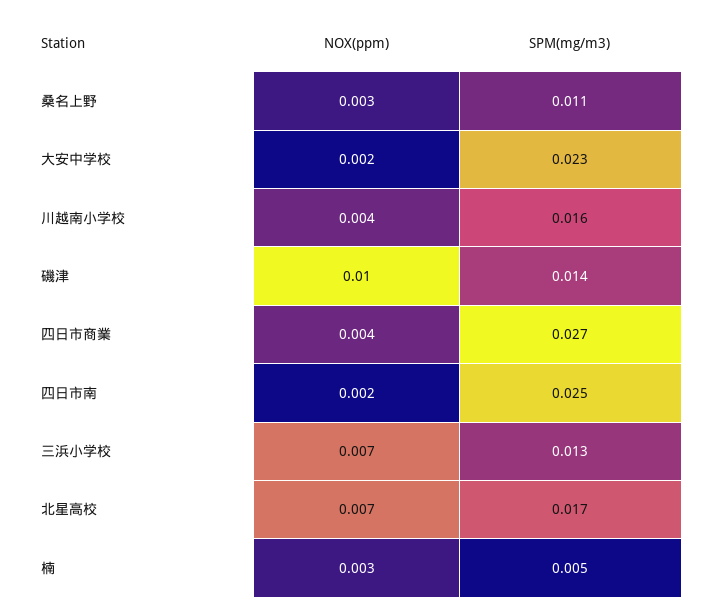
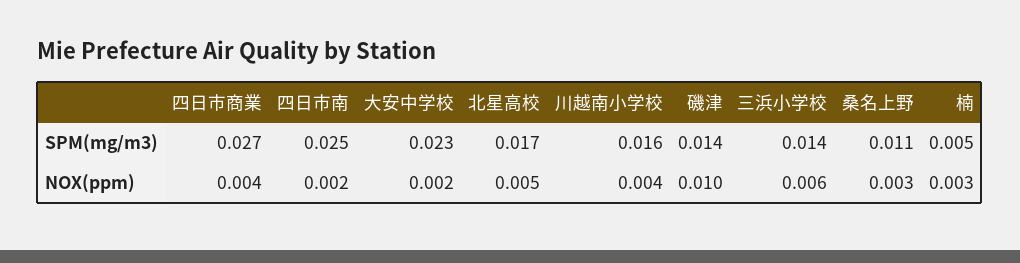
NOX(ppm), 三浜小学校: 0.007 -> 0.006
SPM(mg/m3), 三浜小学校: 0.013 -> 0.014
NOX(ppm), 北星高校: 0.007 -> 0.005

